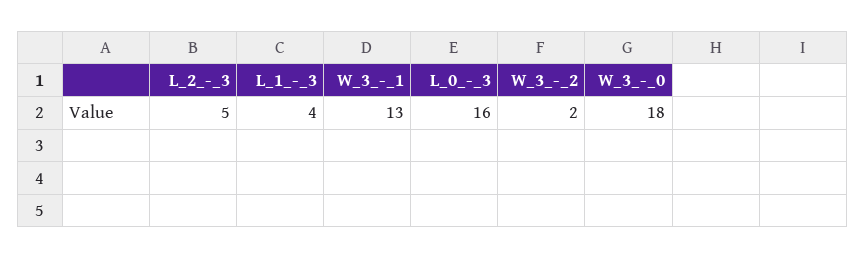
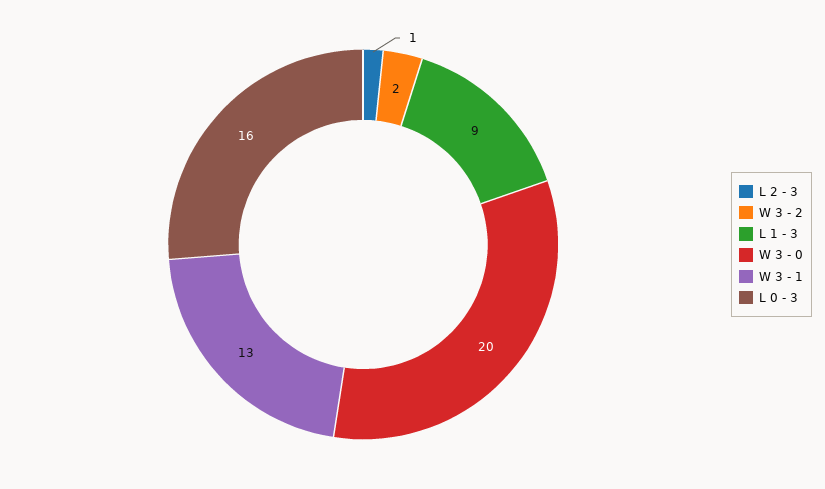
L_2_-_3: 5 -> 1
L_1_-_3: 4 -> 9
W_3_-_0: 18 -> 20

